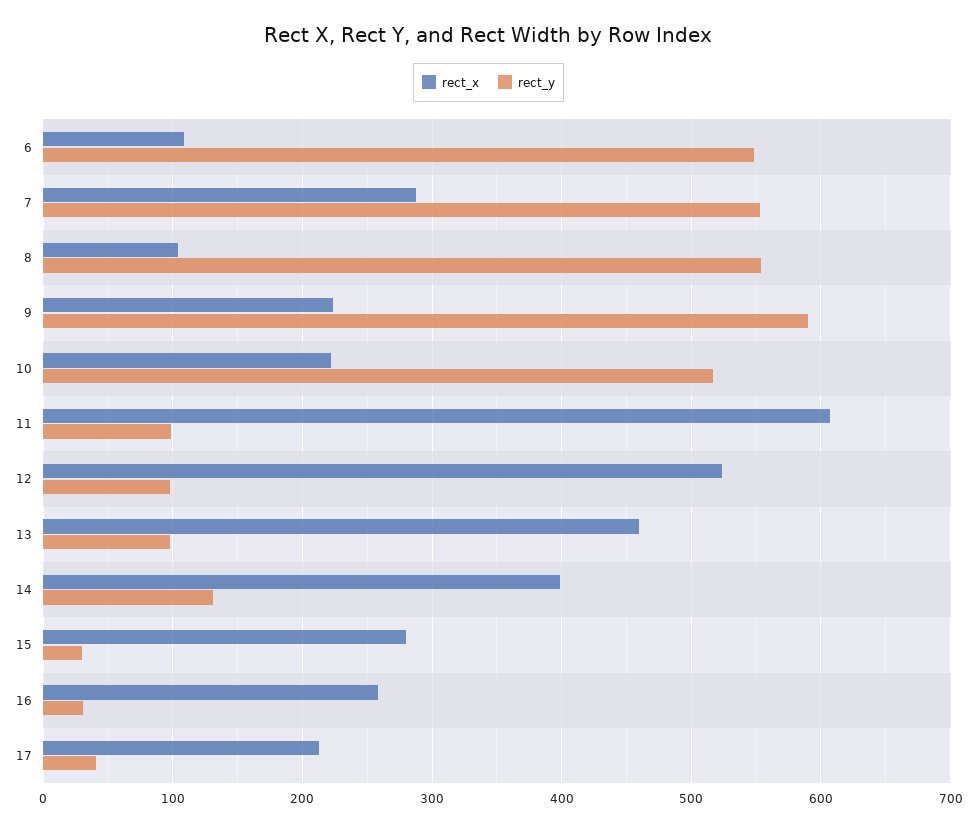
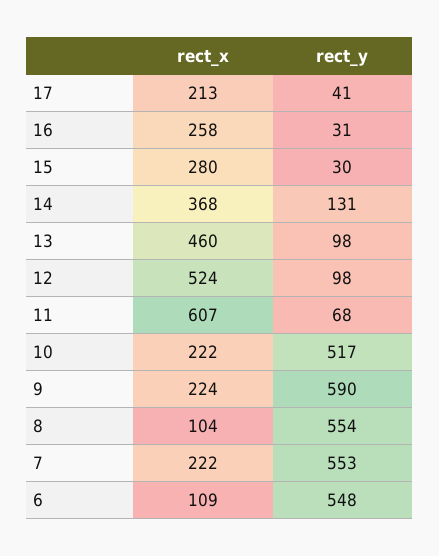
rect_x, 7: 290 -> 222
rect_y, 11: 100 -> 68
rect_x, 14: 400 -> 368

